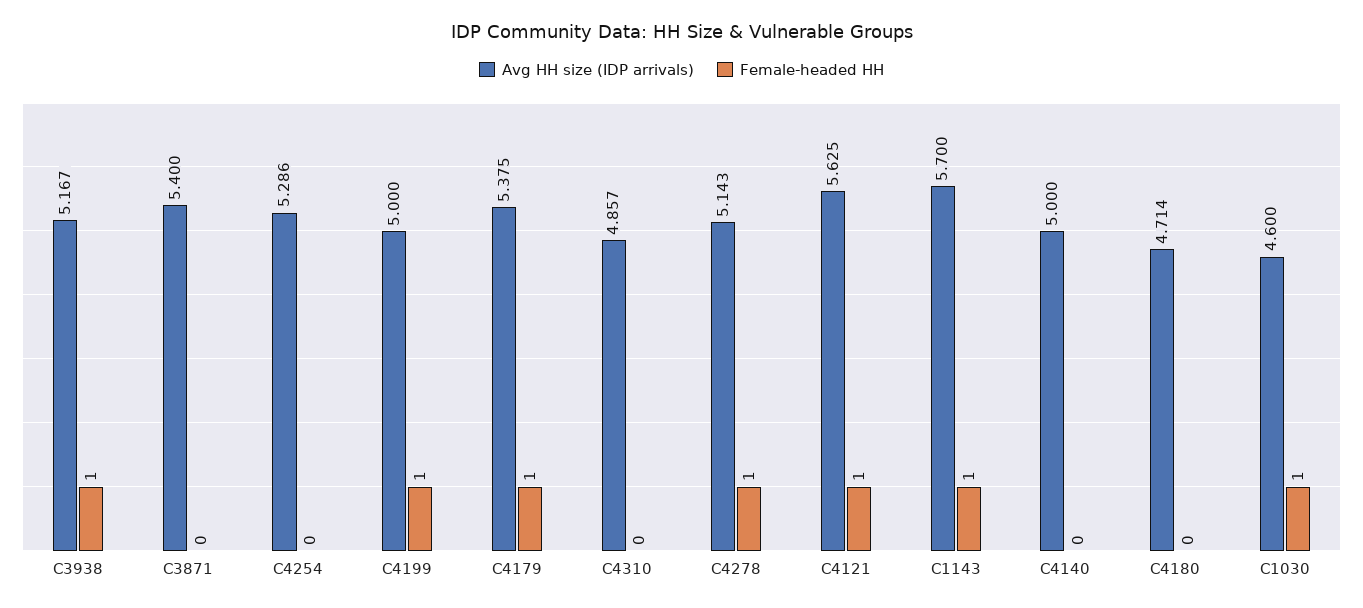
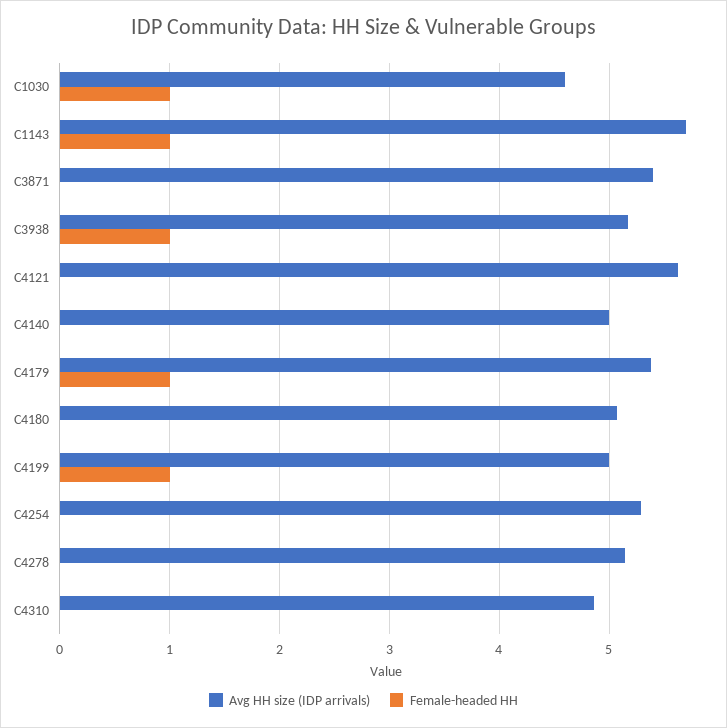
Female-headed HH, C4278: 1 -> 0
Female-headed HH, C4121: 1 -> 0
Avg HH size (IDP arrivals), C4180: 4.714 -> 5.1

